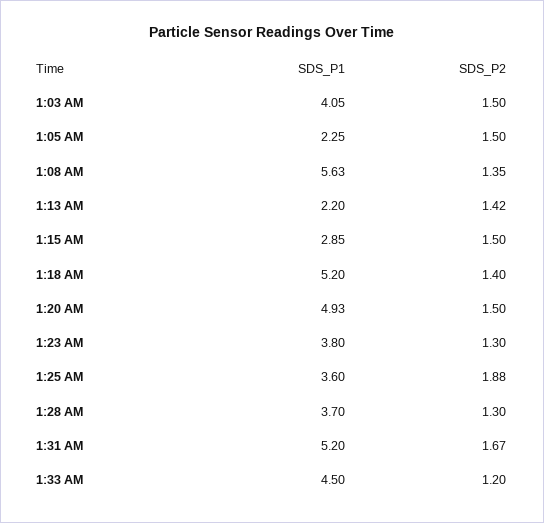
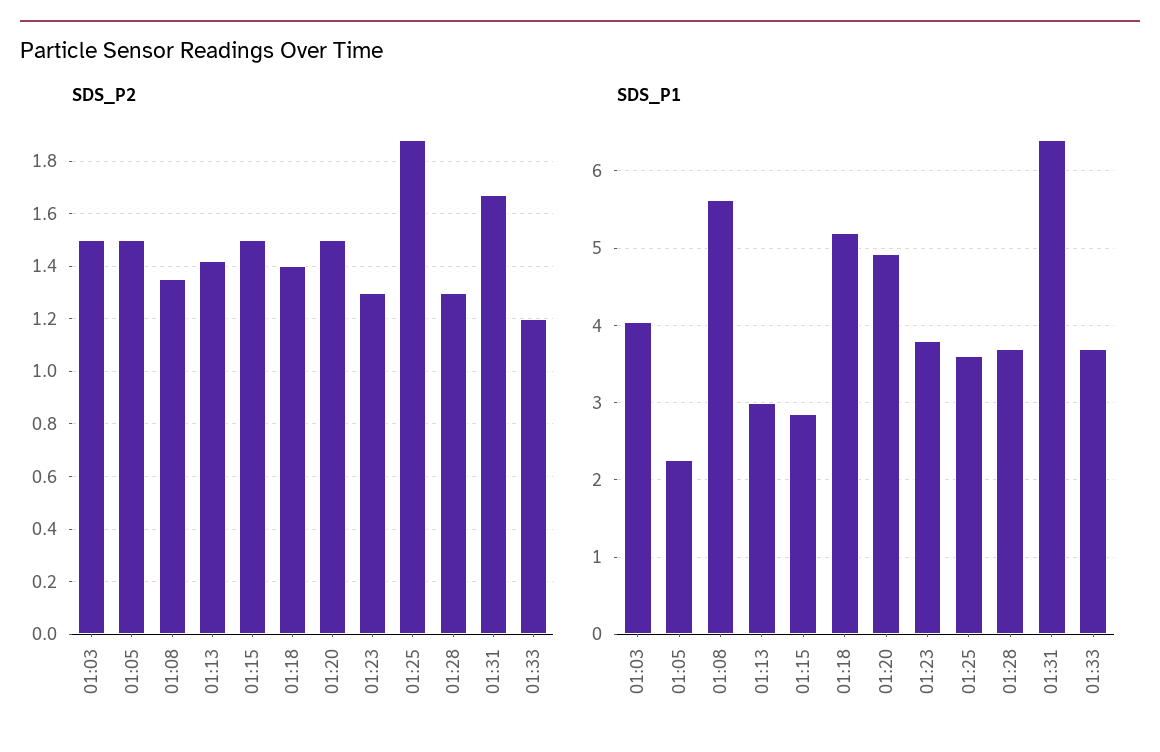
SDS_P1, 1:13 AM: 2.2 -> 3
SDS_P1, 1:31 AM: 5.2 -> 6.4
SDS_P1, 1:33 AM: 4.5 -> 3.7

